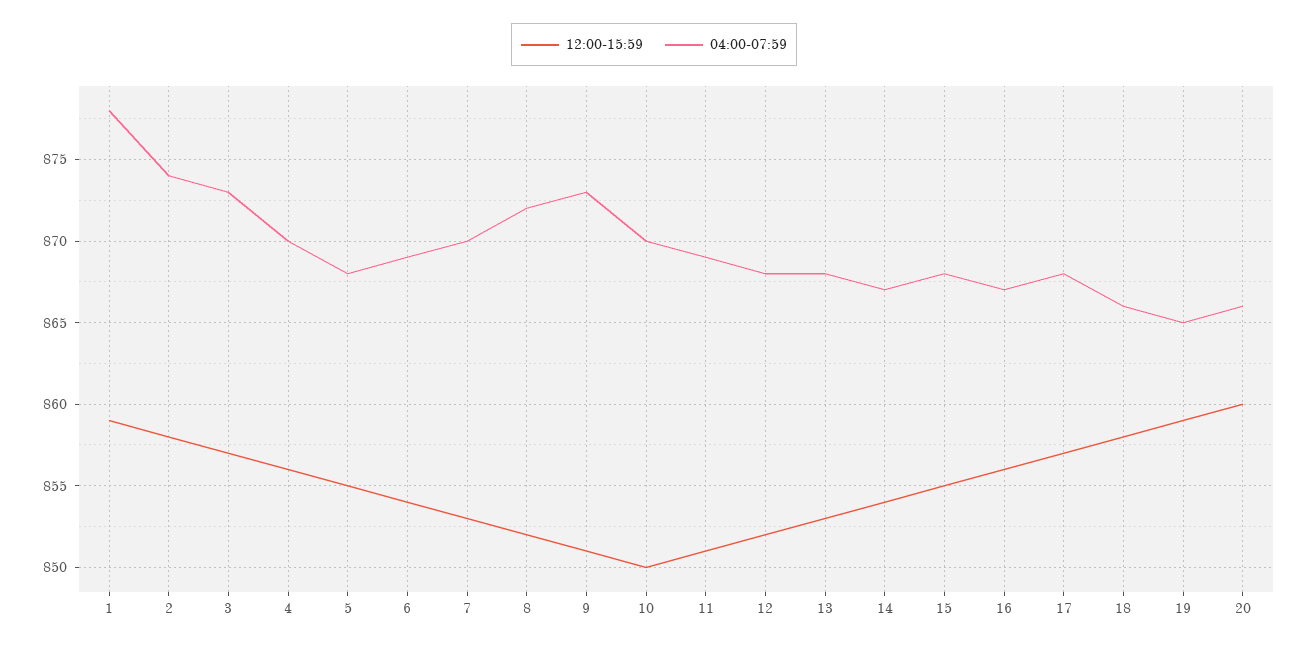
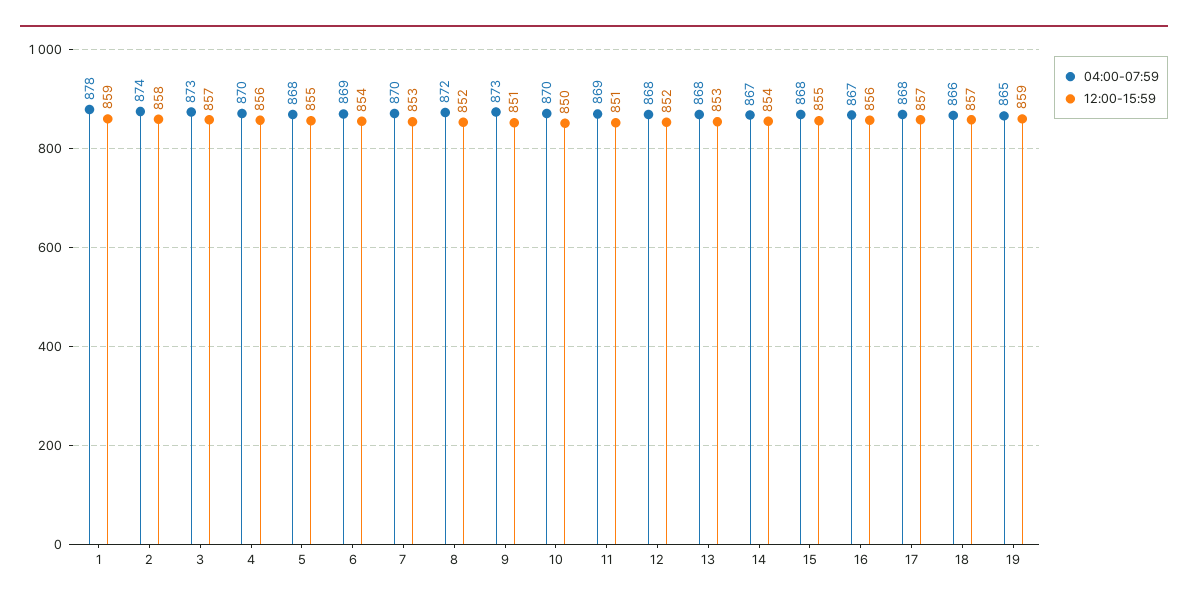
12:00-15:59, 18: 858 -> 857
12:00-15:59, 20: 860 -> none
04:00-07:59, 20: 866 -> none

